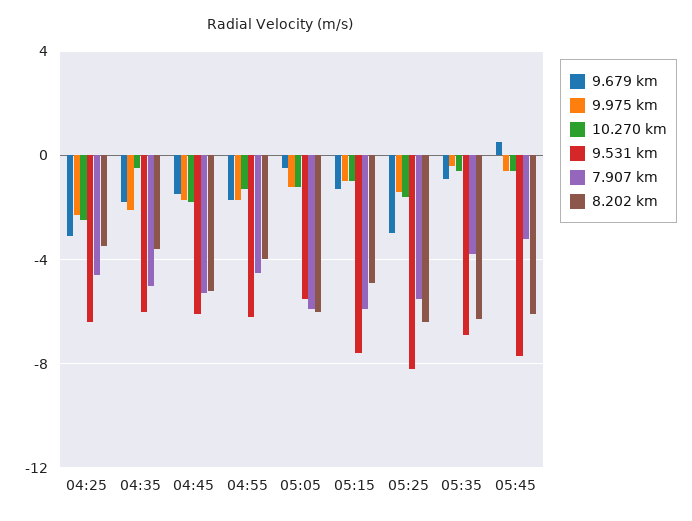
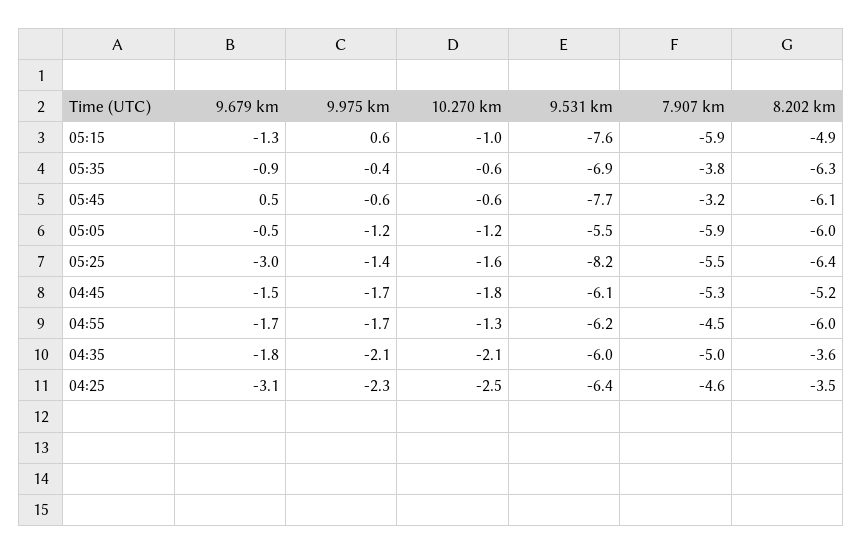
10.270 km, 04:35: -0.5 -> -2.1
8.202 km, 04:55: -4 -> -6
9.975 km, 05:15: -1 -> 0.6

